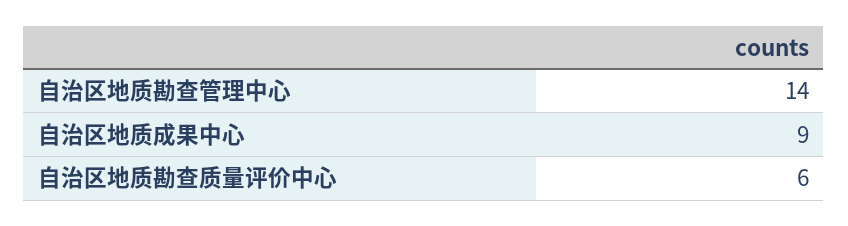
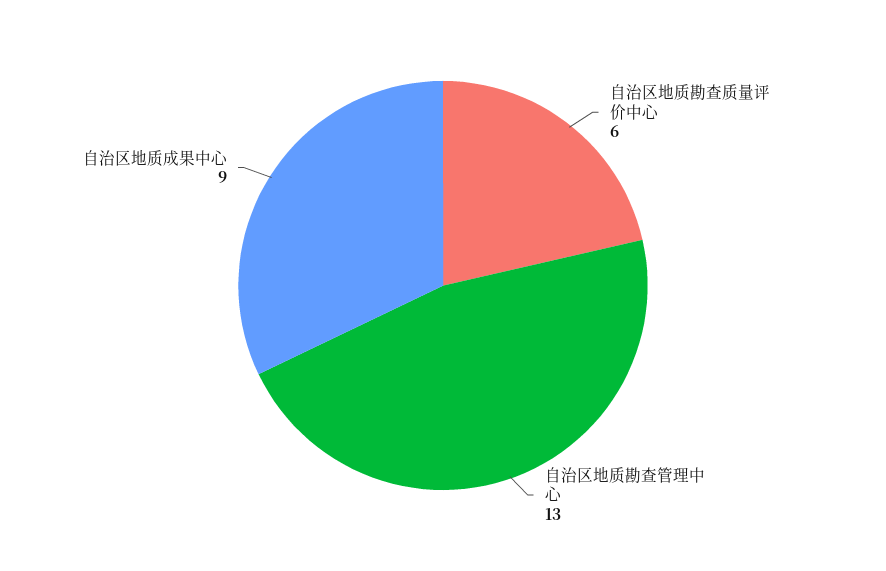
自治区地质勘查管理中心: 14 -> 13

